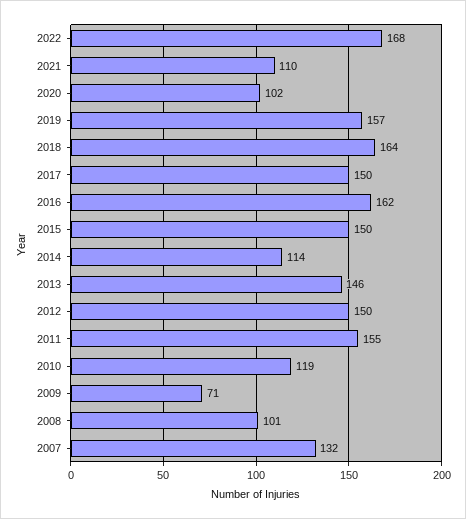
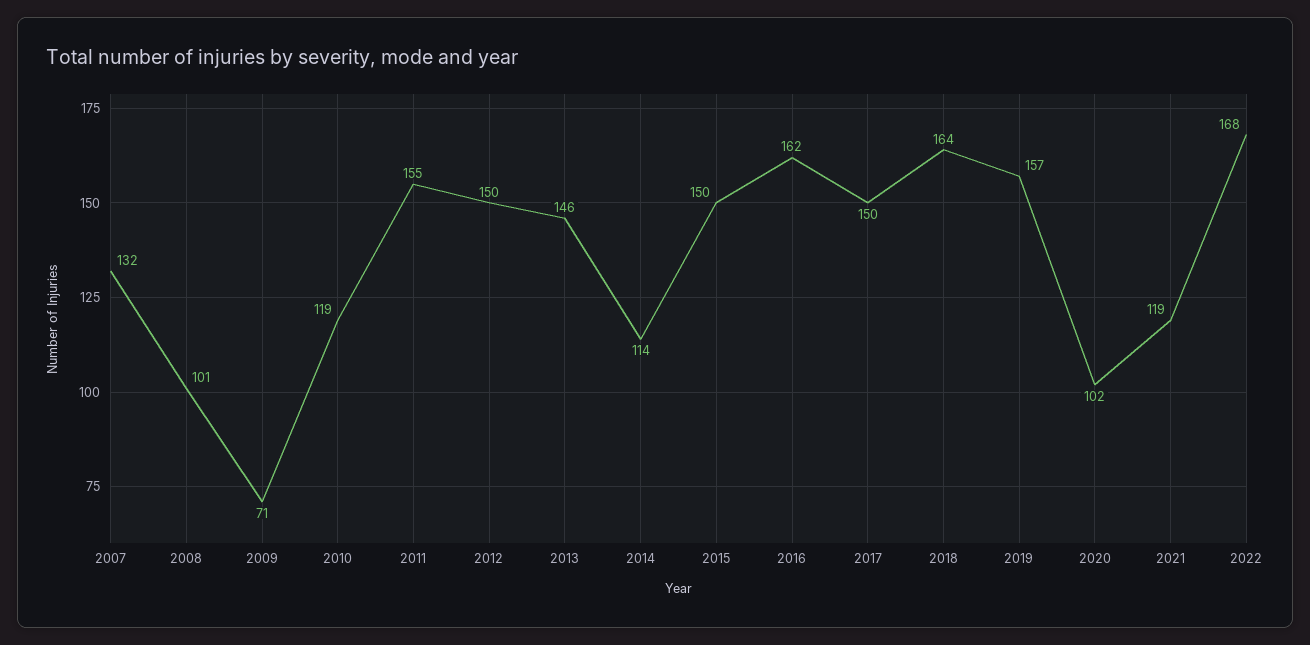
2021: 110 -> 119

